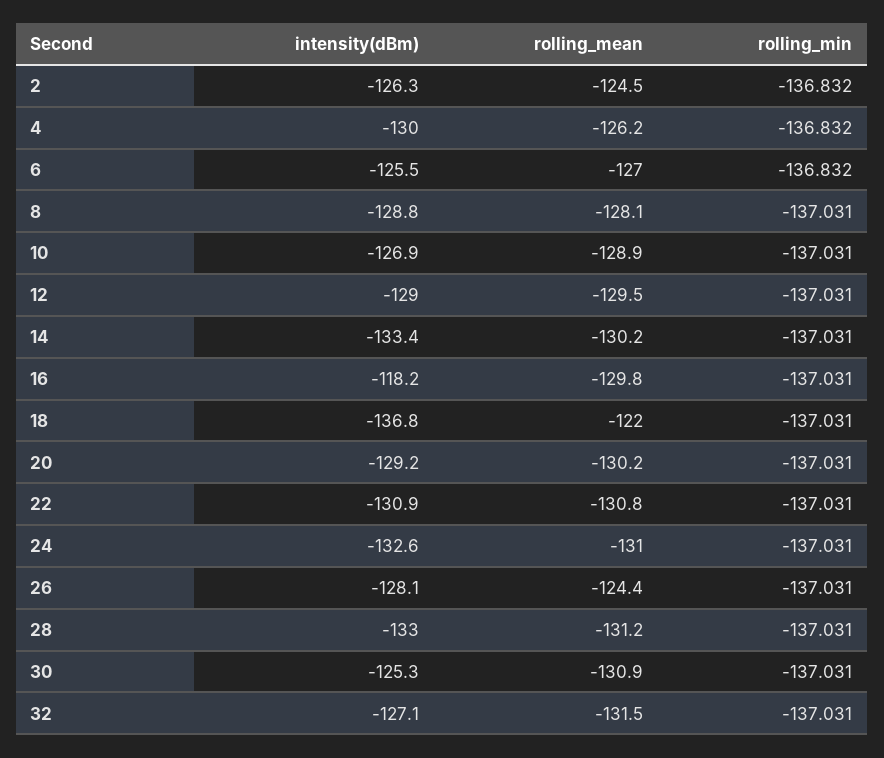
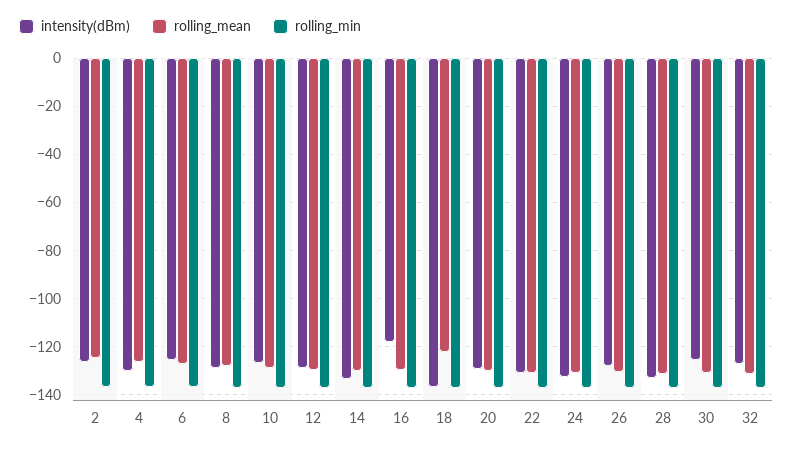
rolling_mean, 26: -124.4 -> -130

